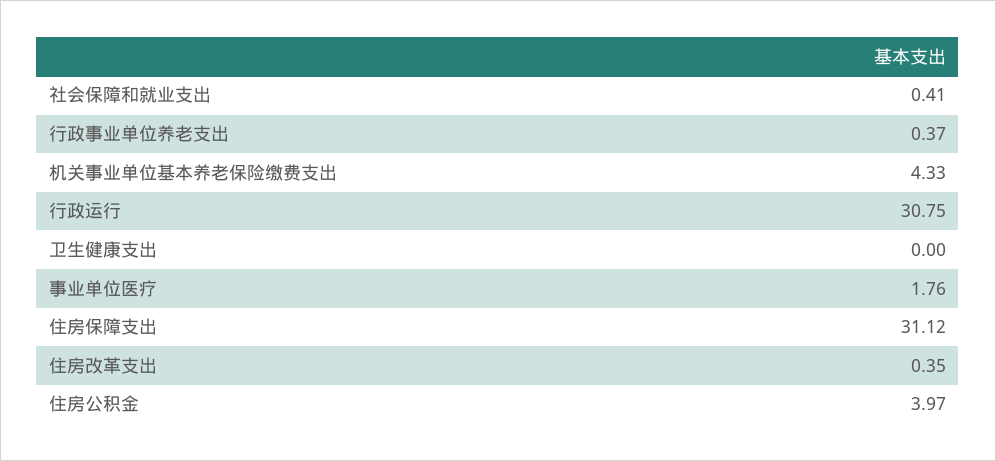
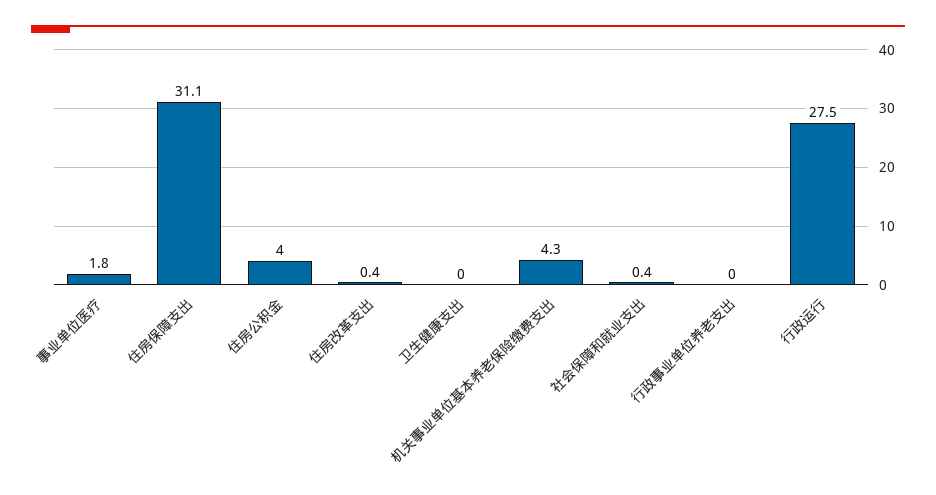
行政事业单位养老支出: 0.37 -> 0
行政运行: 30.75 -> 27.5

